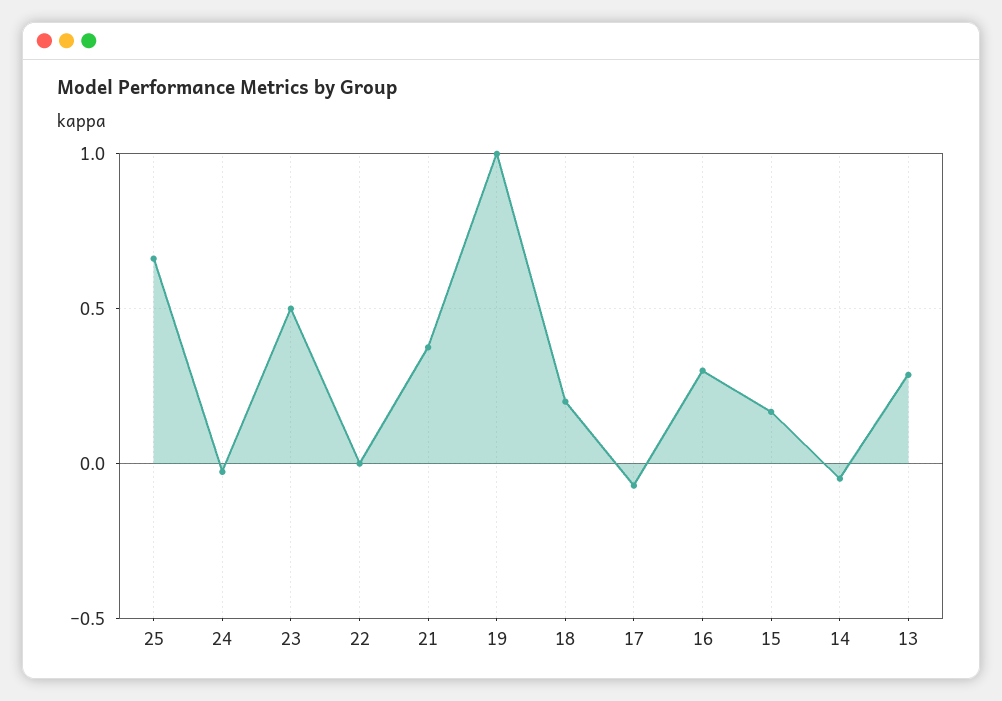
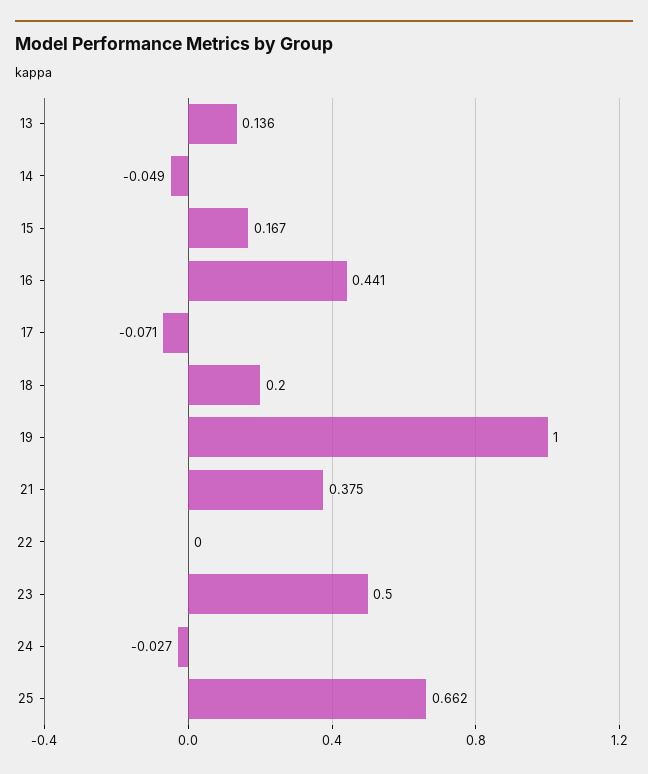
16: 0.3 -> 0.441
13: 0.3 -> 0.136

